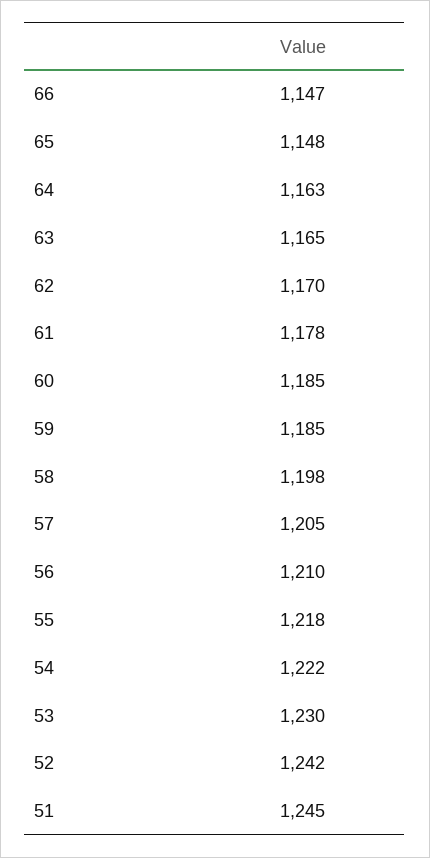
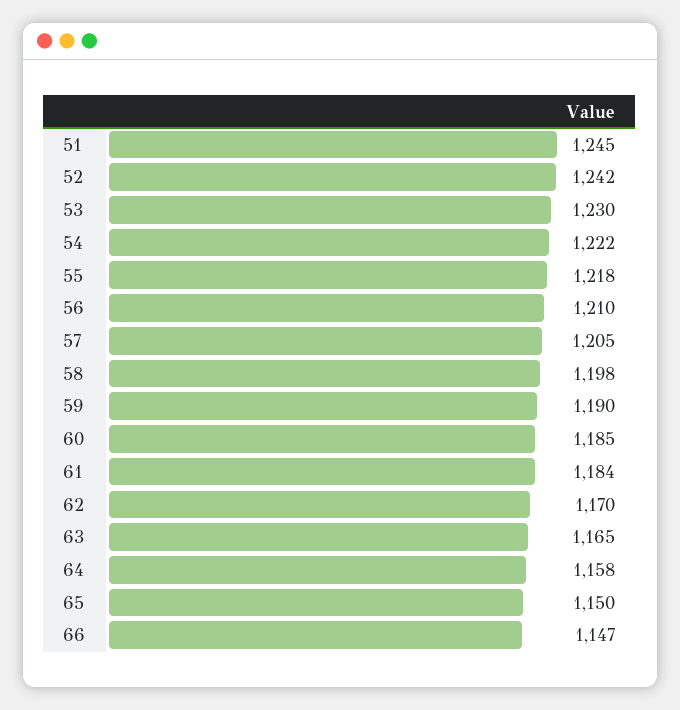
65: 1148 -> 1150
64: 1163 -> 1158
61: 1178 -> 1184
59: 1185 -> 1190

